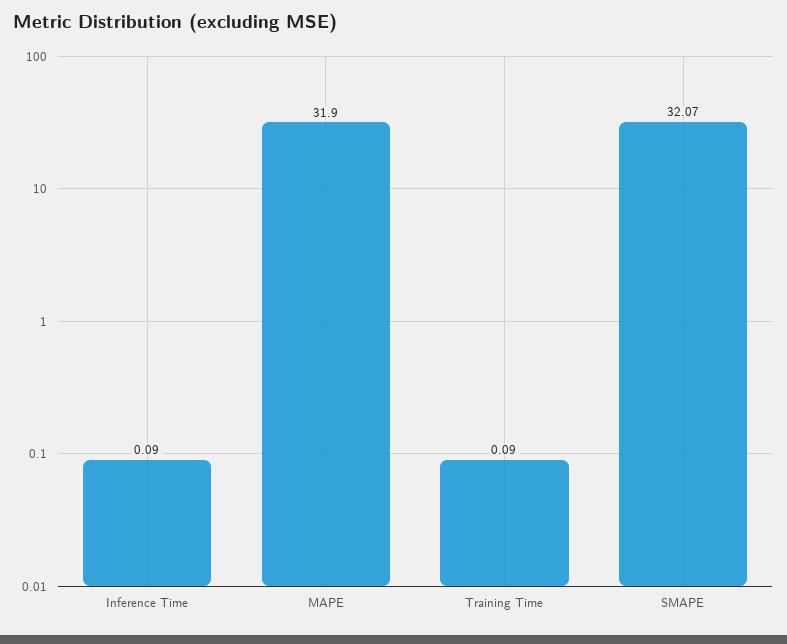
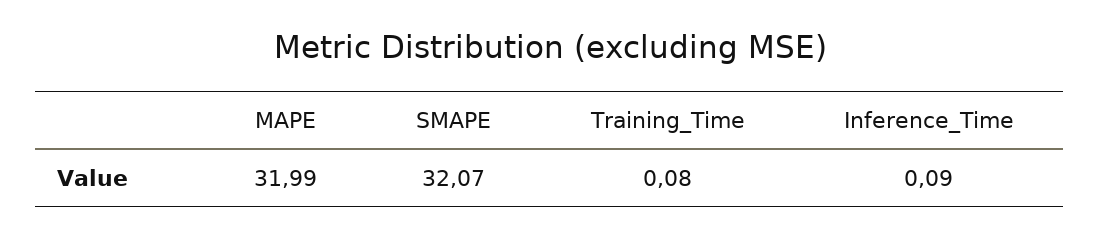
MAPE: 31.9 -> 31.99
Training Time: 0.09 -> 0.08

